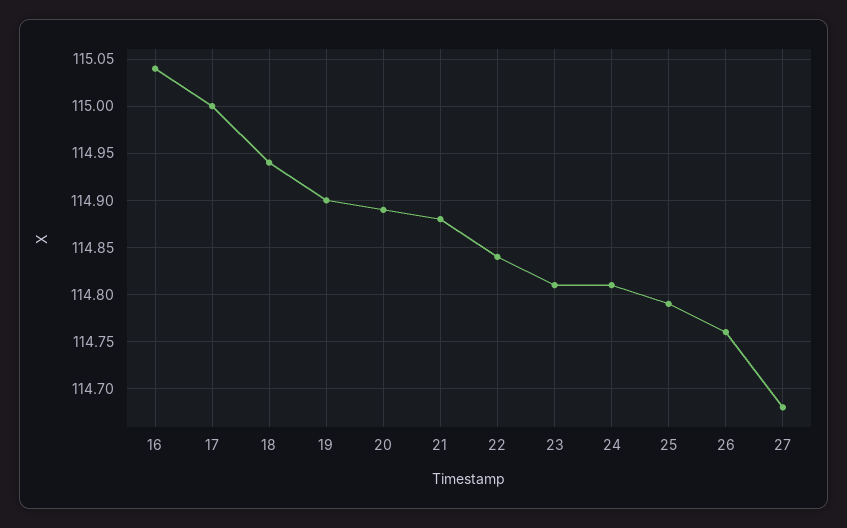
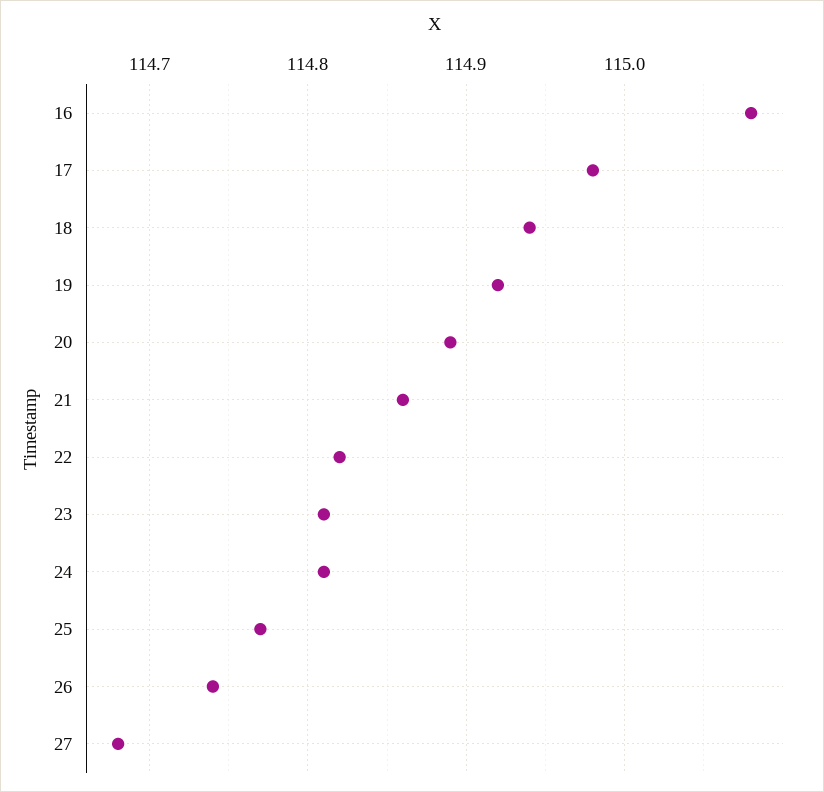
16: 115.04 -> 115.08
17: 115 -> 114.98
19: 114.9 -> 114.92
21: 114.88 -> 114.86
22: 114.84 -> 114.82
25: 114.79 -> 114.77
26: 114.76 -> 114.74

